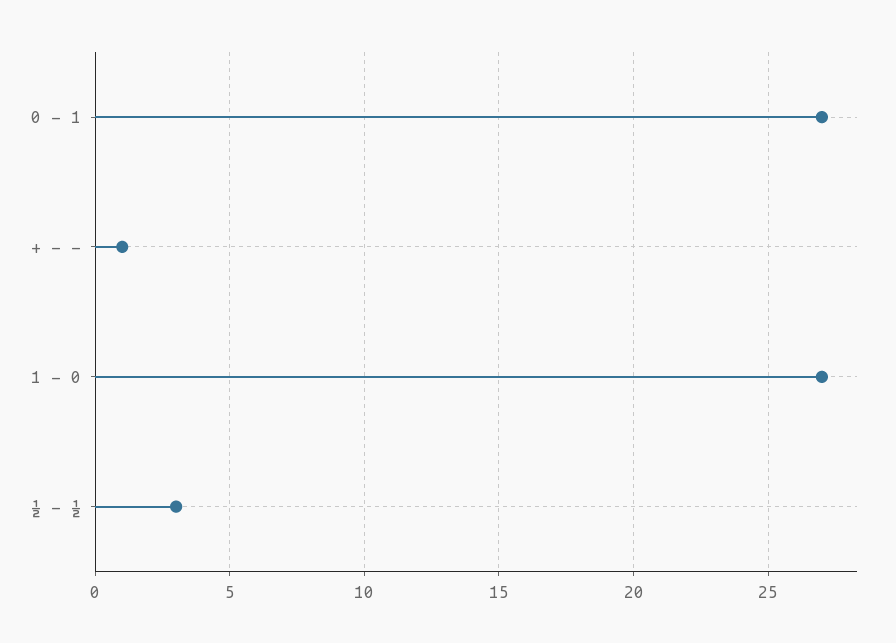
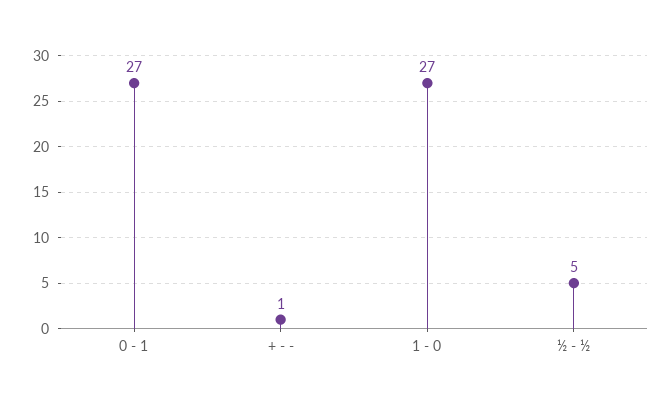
½ - ½: 3 -> 5

